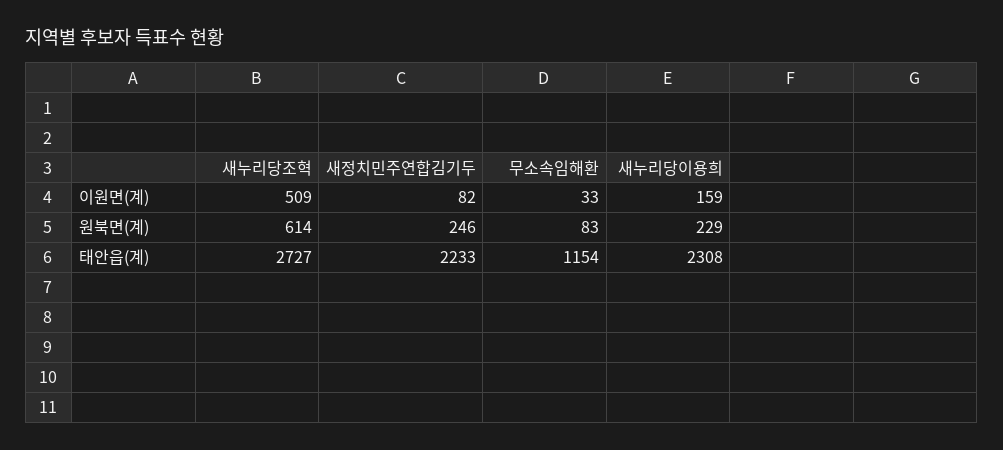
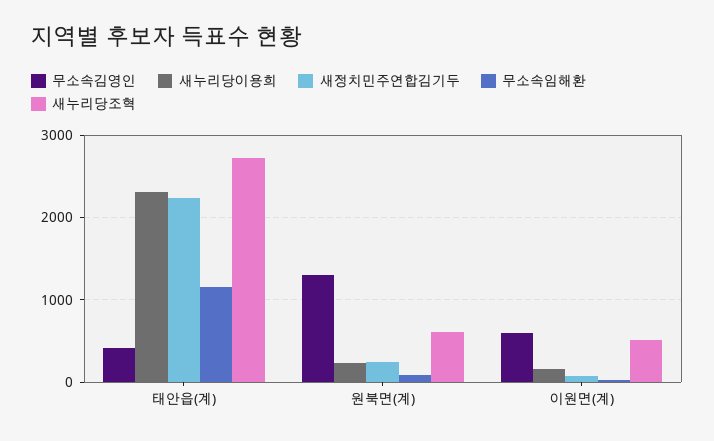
무소속김영인, 태안읍(계): none -> 400
무소속김영인, 원북면(계): none -> 1300
무소속김영인, 이원면(계): none -> 600

